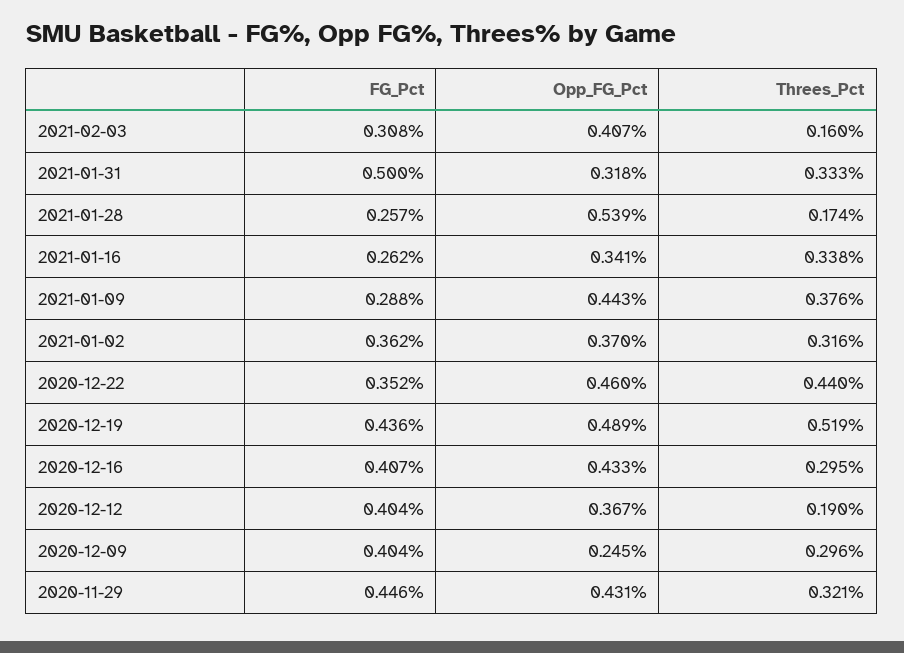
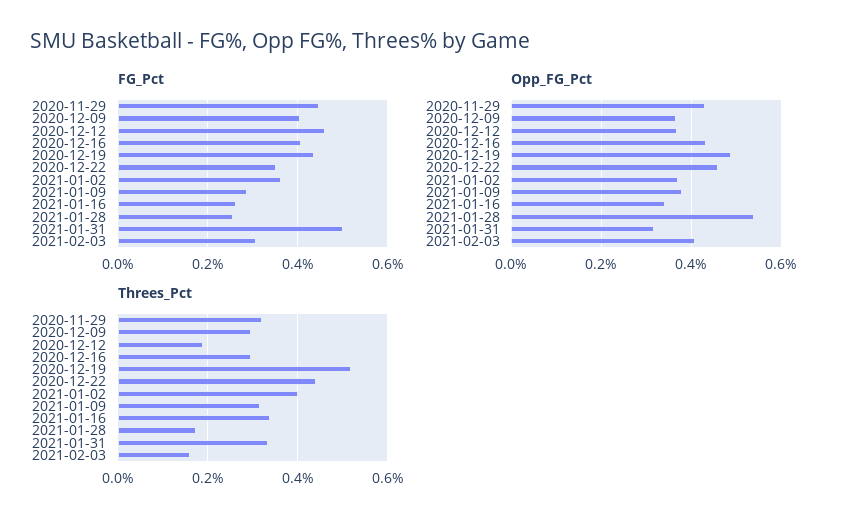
Opp_FG_Pct, 2021-01-09: 0.443 -> 0.38
Threes_Pct, 2021-01-09: 0.376 -> 0.32
Threes_Pct, 2021-01-02: 0.316 -> 0.4
FG_Pct, 2020-12-12: 0.404 -> 0.46
Opp_FG_Pct, 2020-12-09: 0.245 -> 0.36

